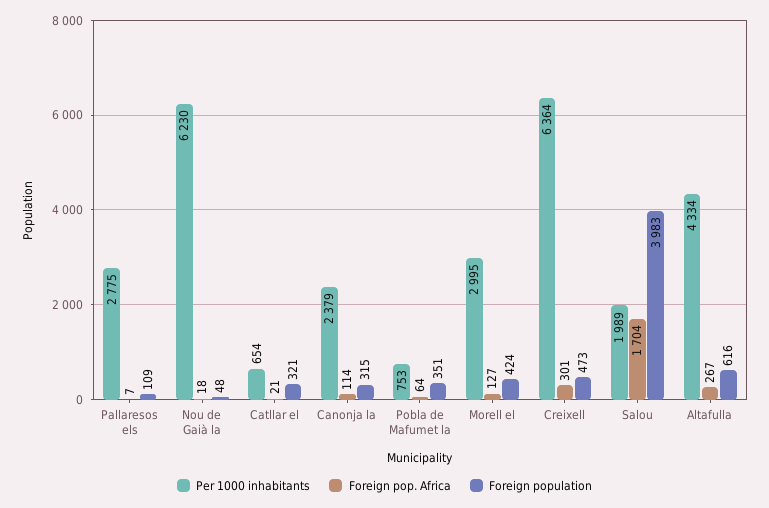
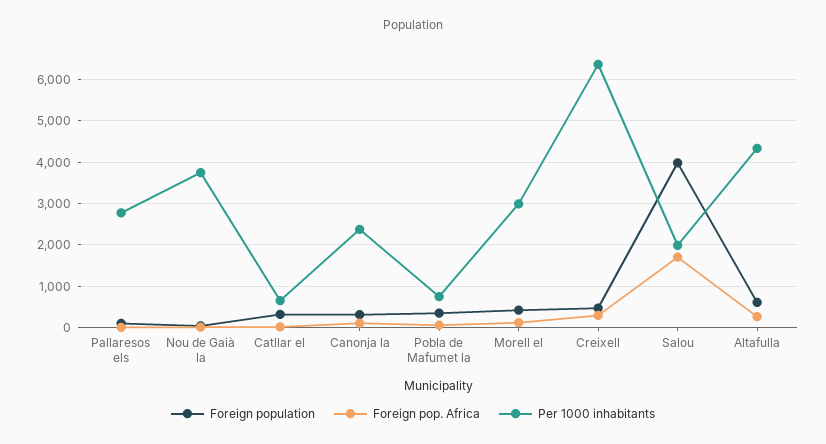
Per 1000 inhabitants, Nou de Gaià la: 6230 -> 3800

